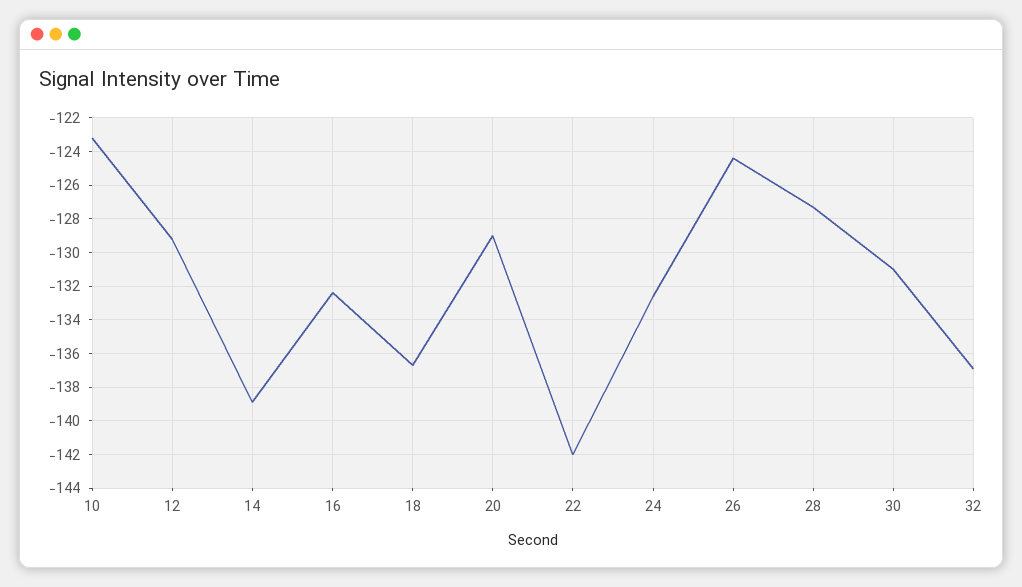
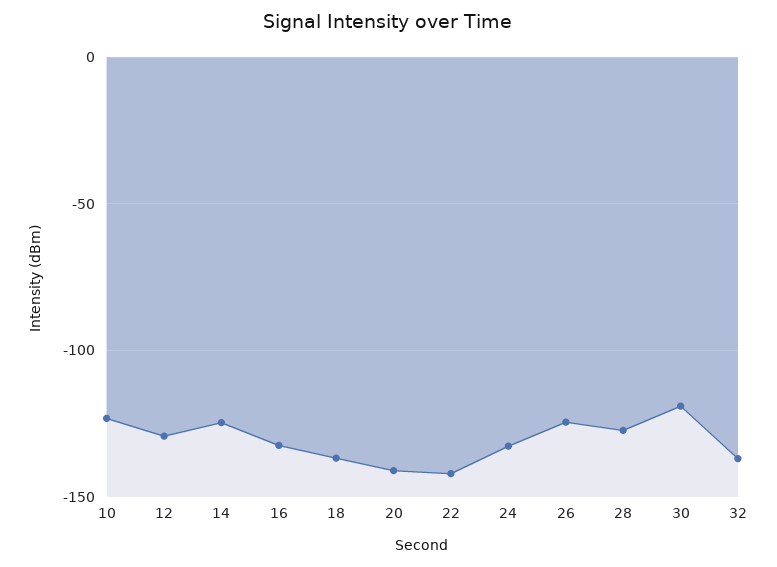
14: -139 -> -125
20: -129 -> -140
30: -131 -> -120

